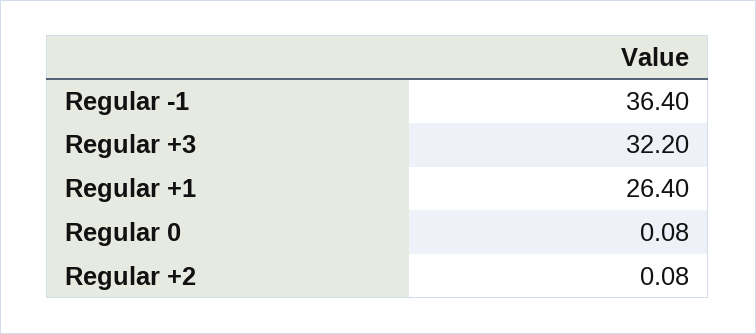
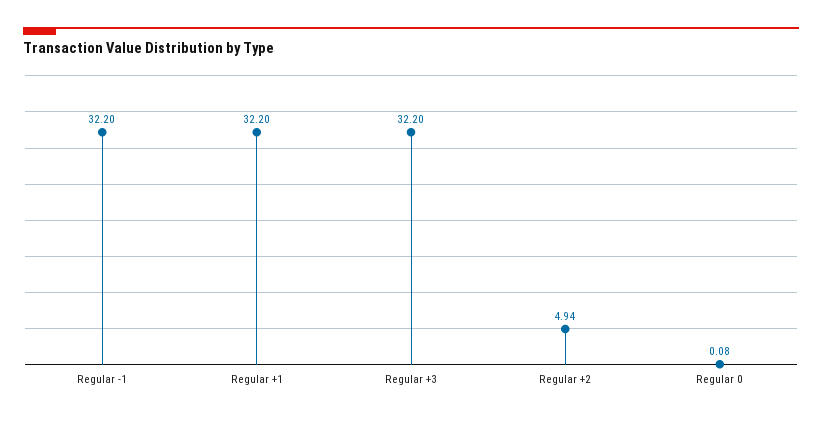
Regular -1: 36.4 -> 32.2
Regular +1: 26.4 -> 32.2
Regular +2: 0.08 -> 4.94

